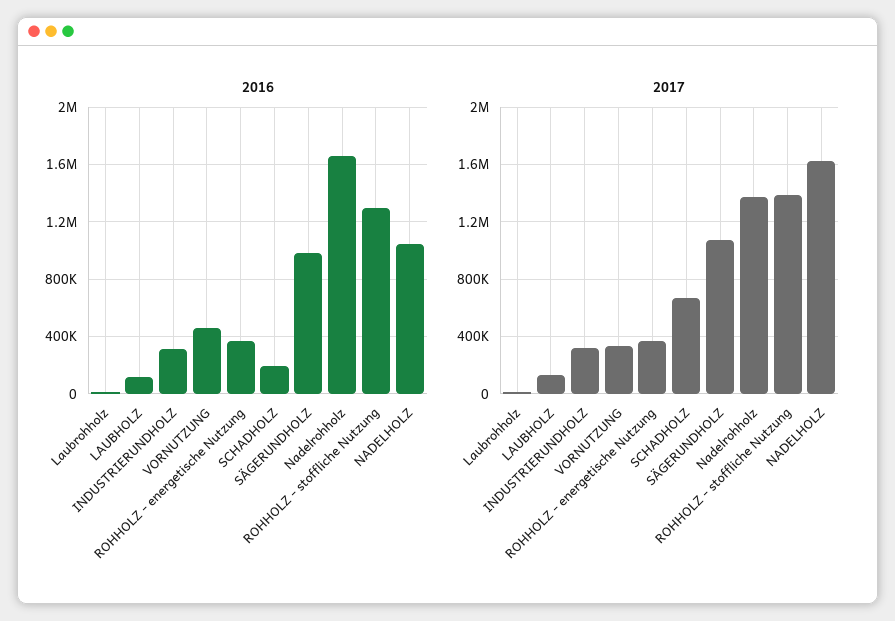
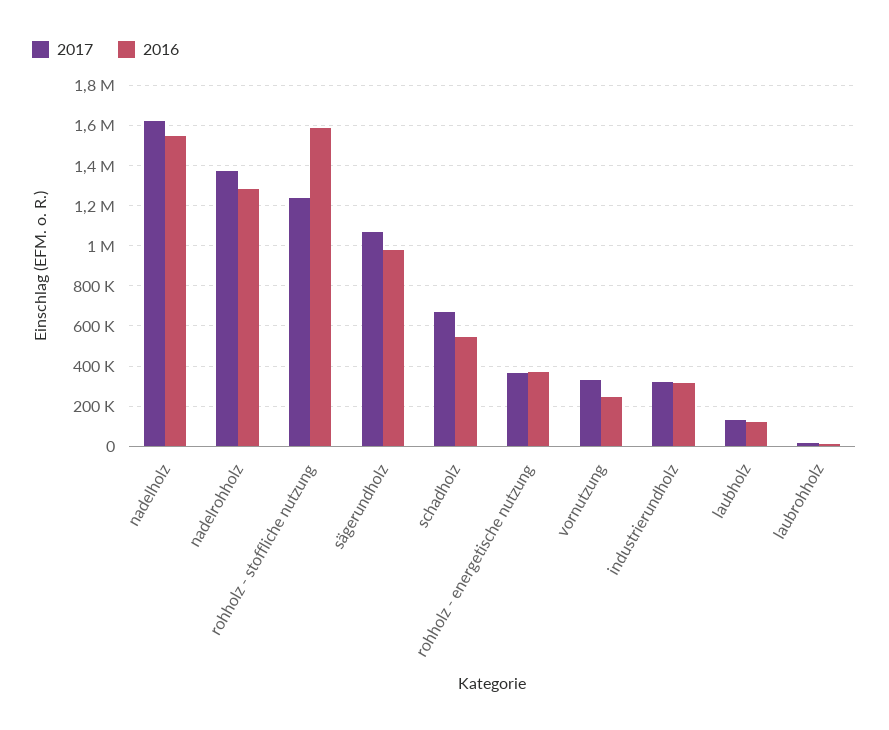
2016, VORNUTZUNG: 450000 -> 250000
2016, SCHADHOLZ: 200000 -> 550000
2016, Nadelrohholz: 1650000 -> 1300000
2016, ROHHOLZ - stoffliche Nutzung: 1300000 -> 1600000
2016, NADELHOLZ: 1050000 -> 1550000
2017, ROHHOLZ - stoffliche Nutzung: 1400000 -> 1250000

